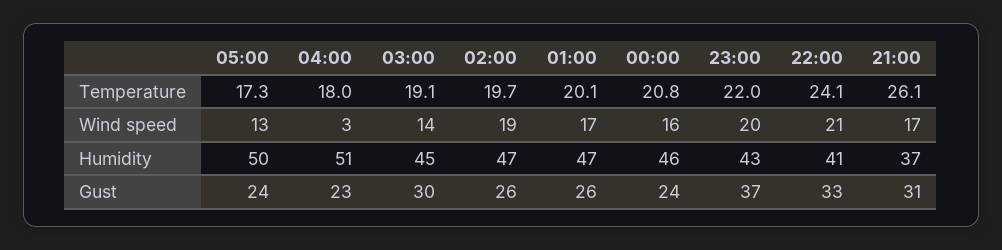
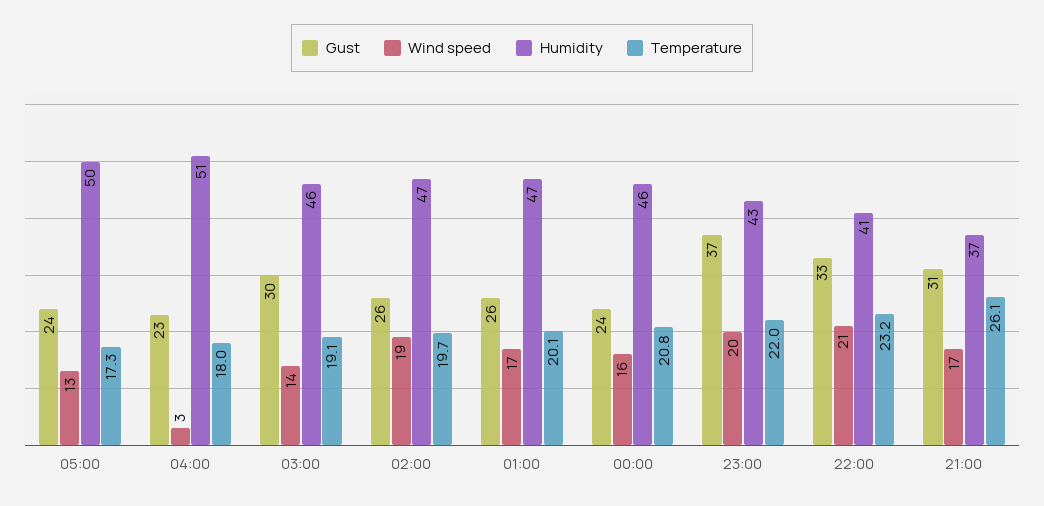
Temperature, 22:00: 24.1 -> 23.2
Humidity, 03:00: 45 -> 46

